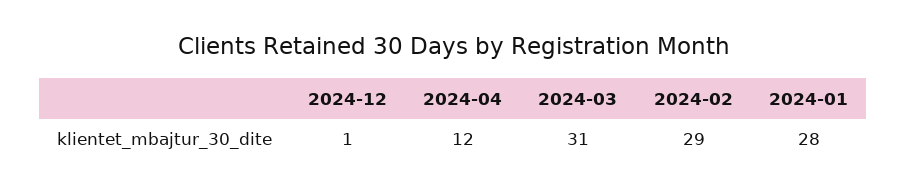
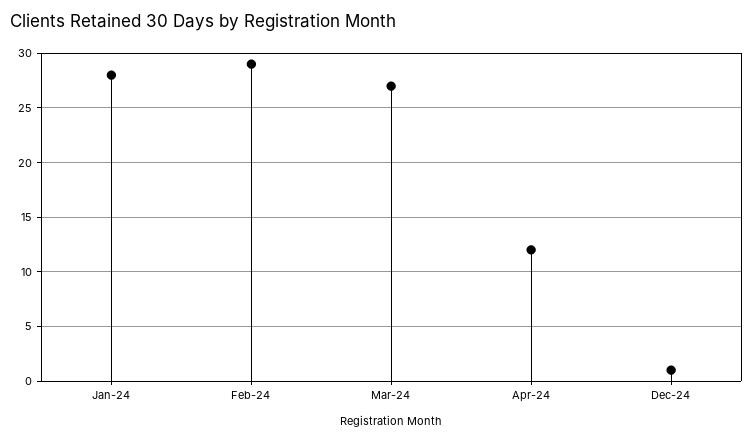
2024-03: 31 -> 27

